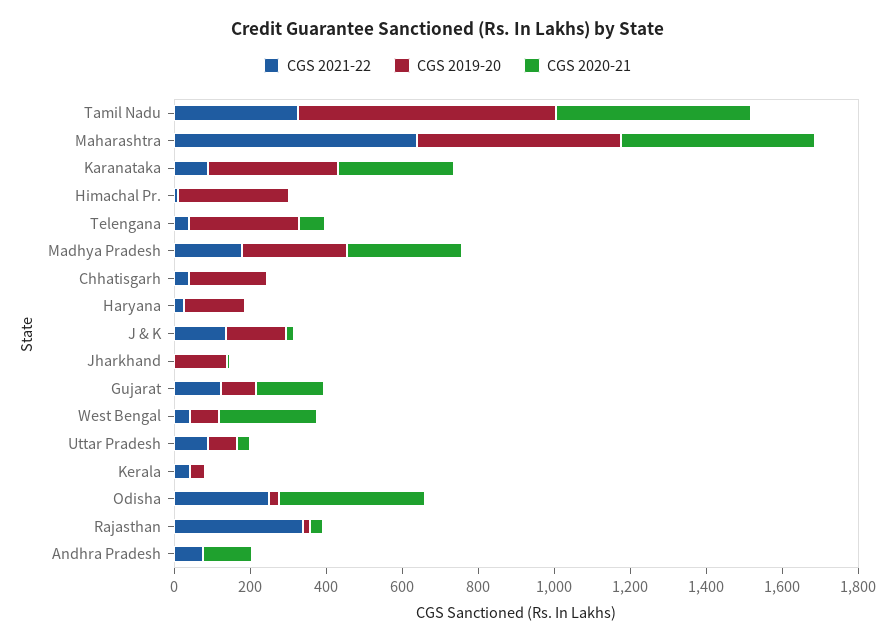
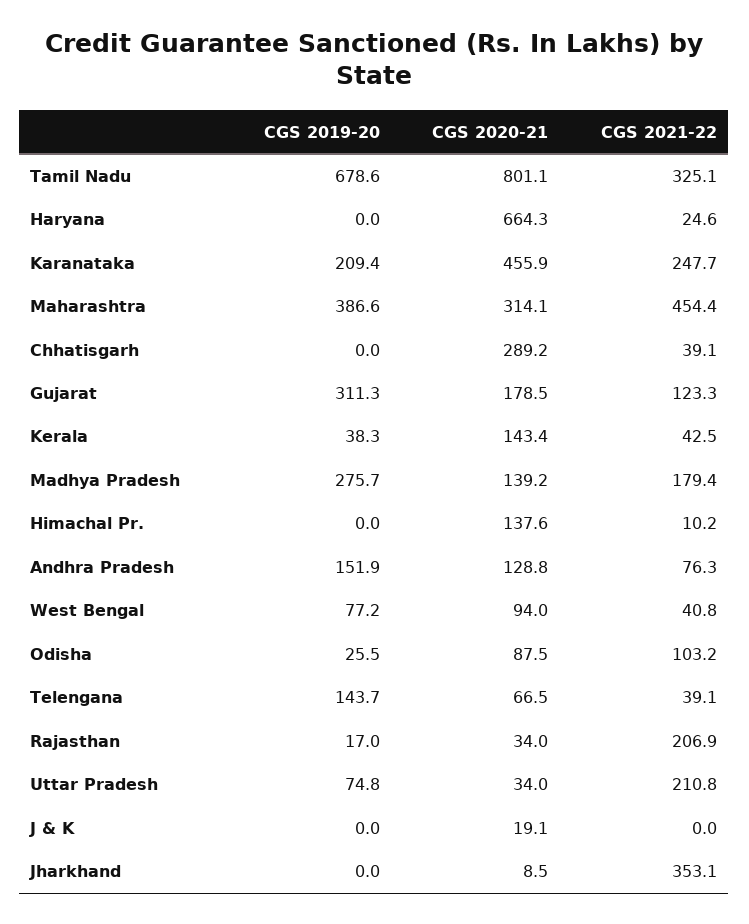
CGS 2020-21, Tamil Nadu: 500 -> 801.1
CGS 2021-22, Maharashtra: 650 -> 454.4
CGS 2019-20, Maharashtra: 550 -> 386.6
CGS 2020-21, Maharashtra: 500 -> 314.1
CGS 2021-22, Karanataka: 100 -> 247.7
CGS 2019-20, Karanataka: 350 -> 209.4
CGS 2020-21, Karanataka: 300 -> 455.9
CGS 2019-20, Himachal Pr.: 300 -> 0
CGS 2020-21, Himachal Pr.: 0 -> 137.6
CGS 2019-20, Telengana: 300 -> 143.7
CGS 2020-21, Madhya Pradesh: 300 -> 139.2
CGS 2019-20, Chhatisgarh: 200 -> 0
CGS 2020-21, Chhatisgarh: 0 -> 289.2
CGS 2019-20, Haryana: 150 -> 0
CGS 2020-21, Haryana: 0 -> 664.3
CGS 2021-22, J & K: 150 -> 0
CGS 2019-20, J & K: 150 -> 0
CGS 2021-22, Jharkhand: 0 -> 353.1
CGS 2019-20, Jharkhand: 150 -> 0
CGS 2019-20, Gujarat: 100 -> 311.3
CGS 2020-21, West Bengal: 250 -> 94
CGS 2021-22, Uttar Pradesh: 100 -> 210.8
CGS 2020-21, Kerala: 0 -> 143.4
CGS 2021-22, Odisha: 250 -> 103.2
CGS 2020-21, Odisha: 400 -> 87.5
CGS 2021-22, Rajasthan: 350 -> 206.9
CGS 2019-20, Andhra Pradesh: 0 -> 151.9

